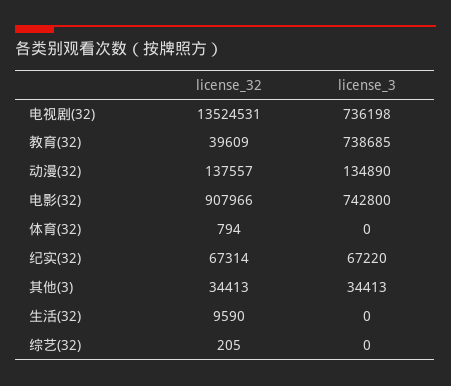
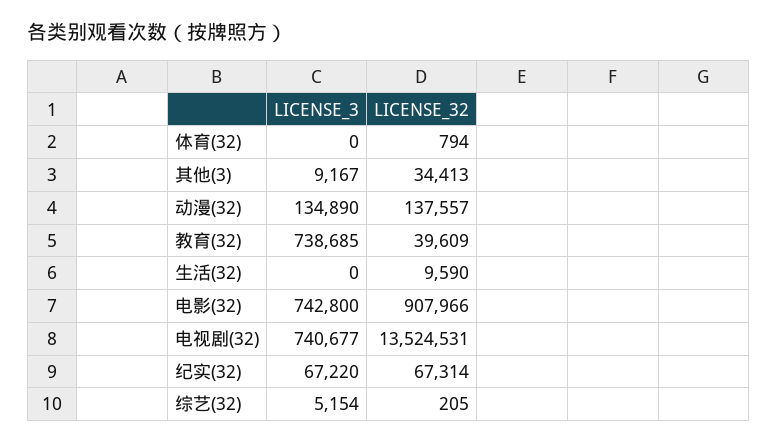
license_3, 电视剧(32): 736198 -> 740677
license_3, 其他(3): 34413 -> 9167
license_3, 综艺(32): 0 -> 5154

